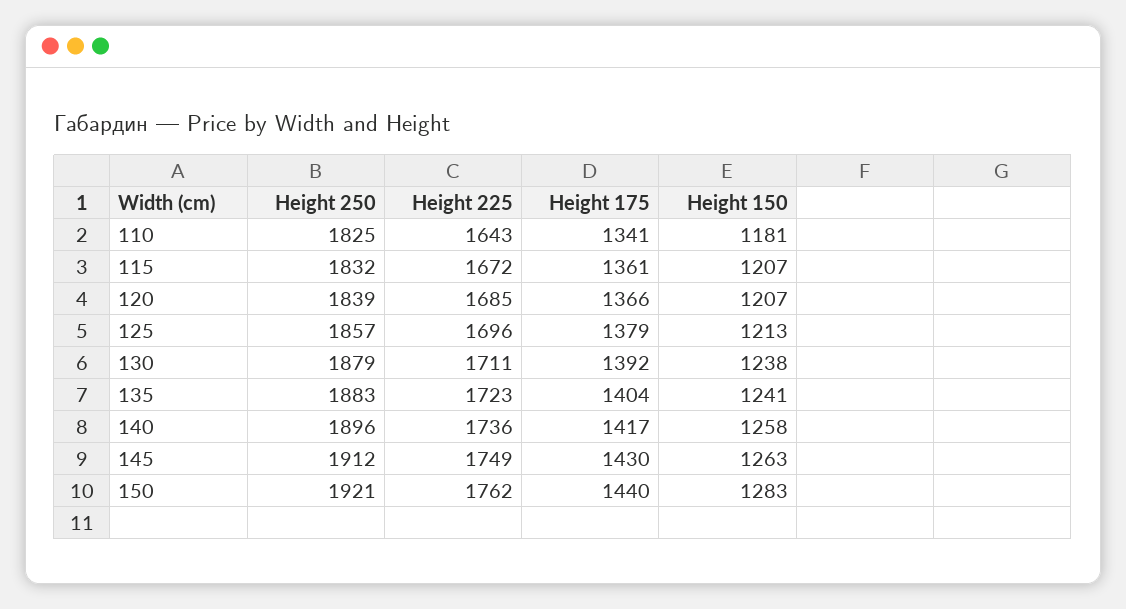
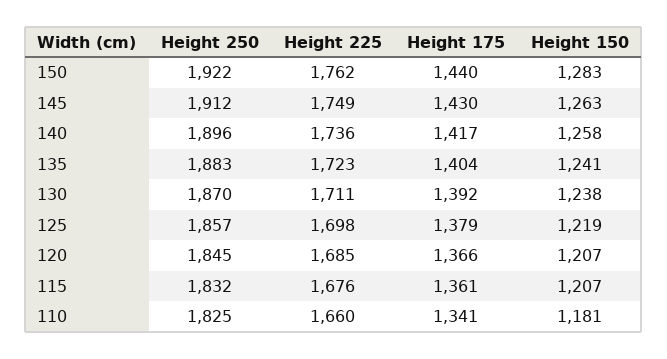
Height 225, 110: 1643 -> 1660
Height 225, 115: 1672 -> 1676
Height 250, 120: 1839 -> 1845
Height 225, 125: 1696 -> 1698
Height 150, 125: 1213 -> 1219
Height 250, 130: 1879 -> 1870
Height 250, 150: 1921 -> 1922

